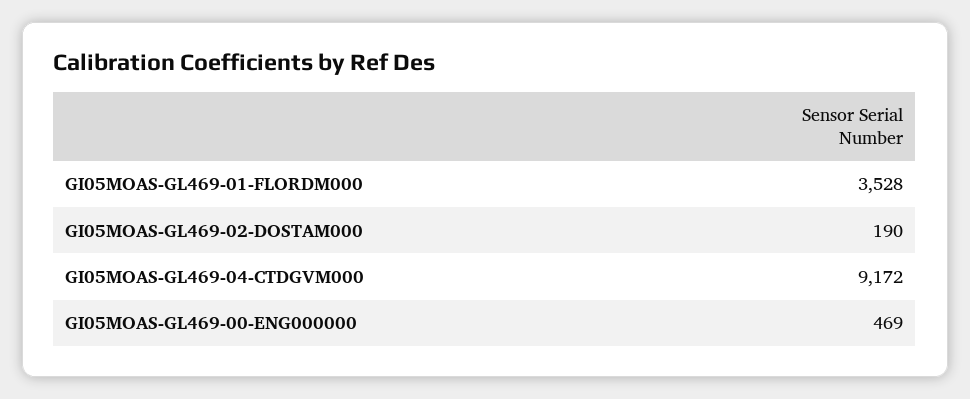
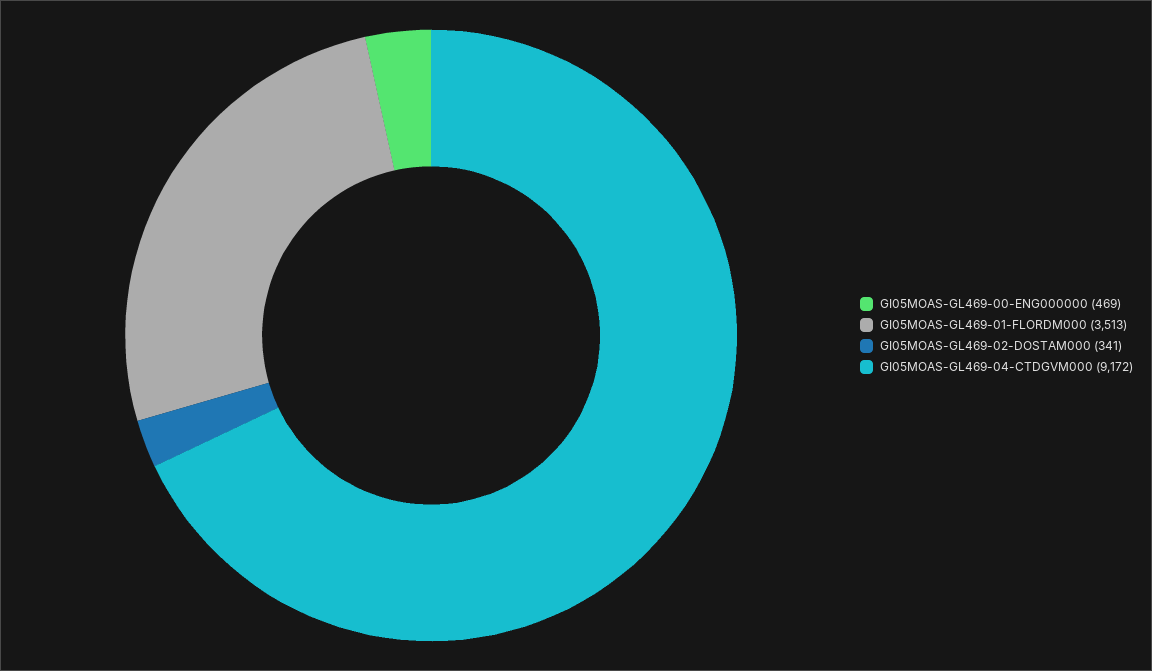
GI05MOAS-GL469-01-FLORDM000: 3528 -> 3513
GI05MOAS-GL469-02-DOSTAM000: 190 -> 341

